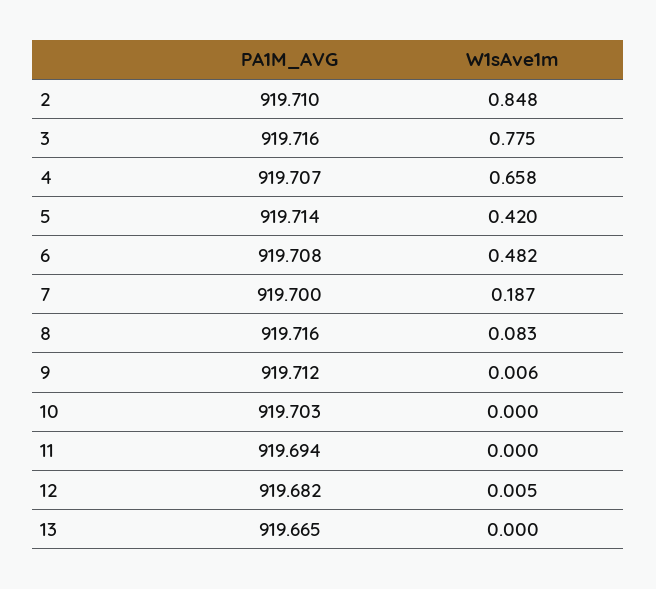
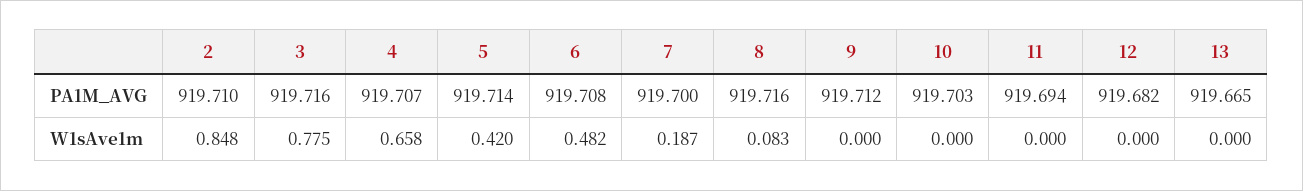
W1sAve1m, 9: 0.006 -> 0
W1sAve1m, 12: 0.005 -> 0

